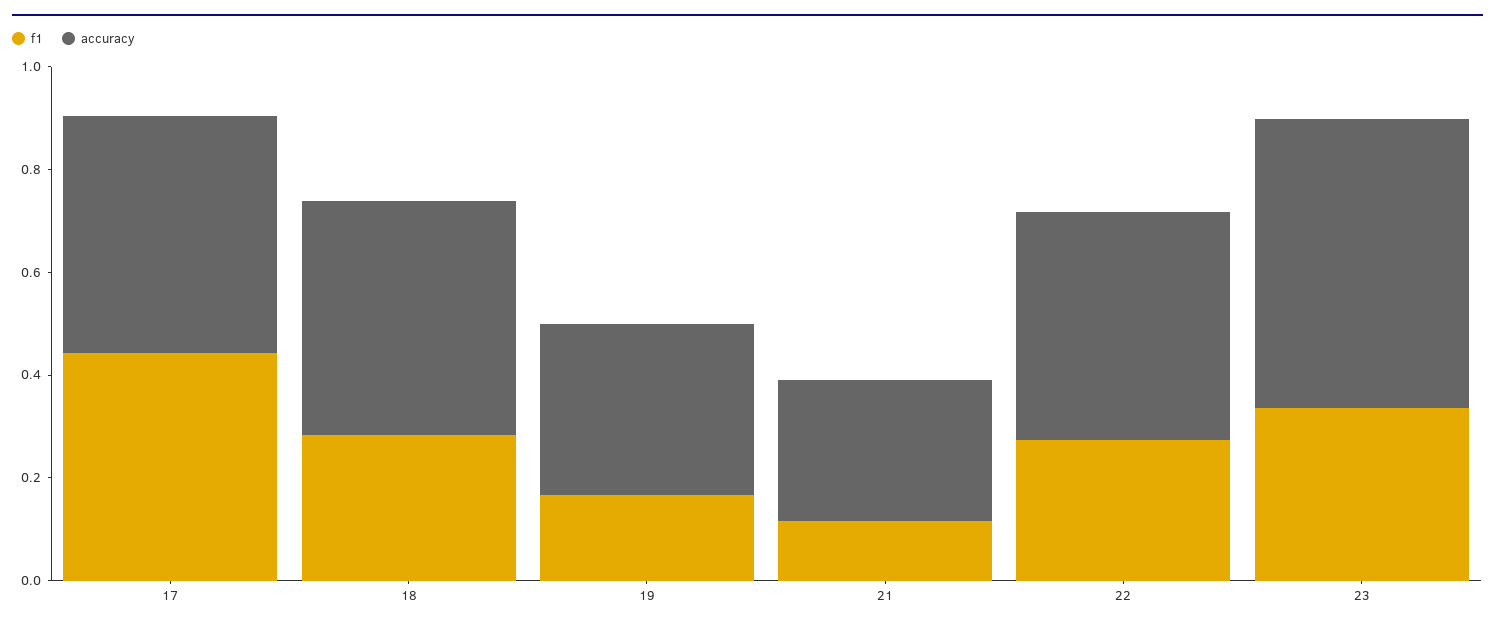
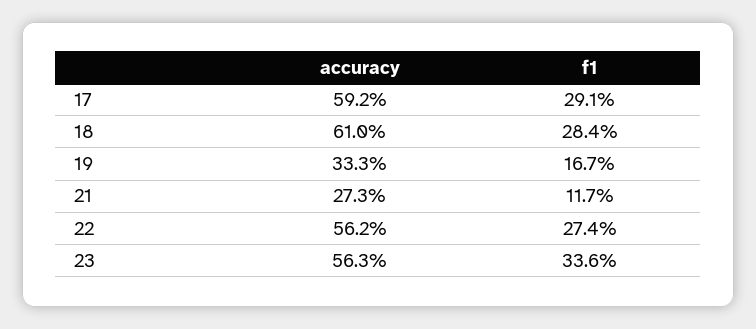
f1, 17: 0.45 -> 0.291
accuracy, 17: 0.45 -> 0.592
accuracy, 18: 0.45 -> 0.61
accuracy, 22: 0.45 -> 0.562

